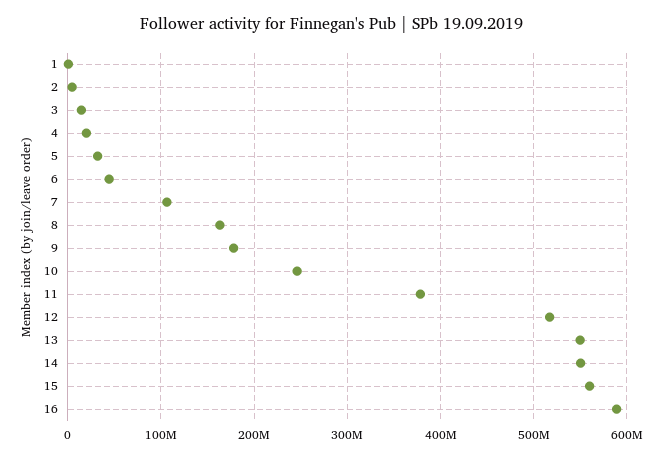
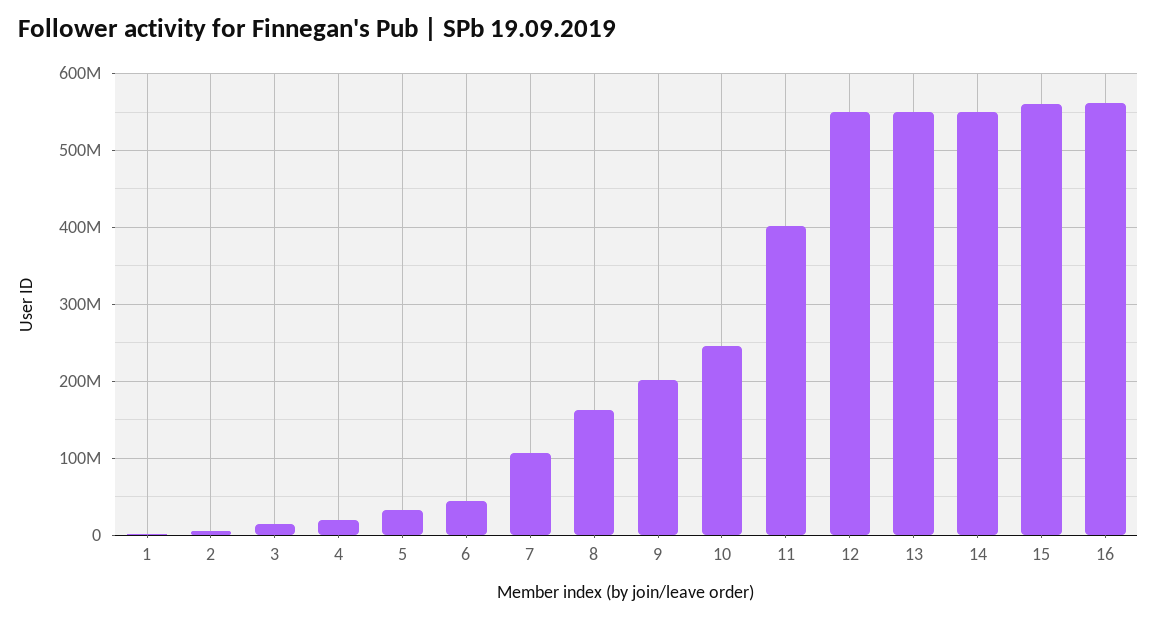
9: 180000000 -> 200000000
11: 380000000 -> 400000000
12: 520000000 -> 550000000
16: 590000000 -> 560000000

